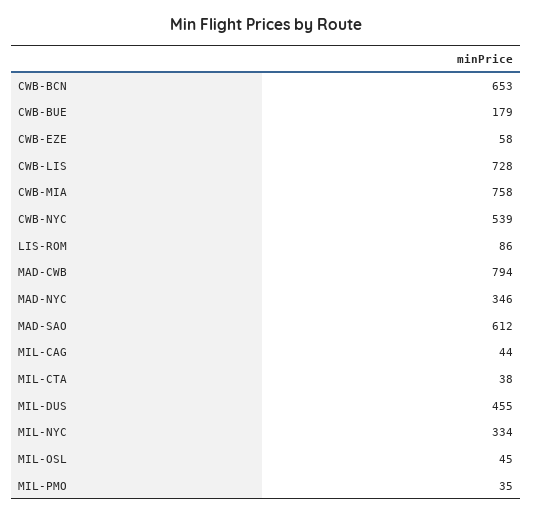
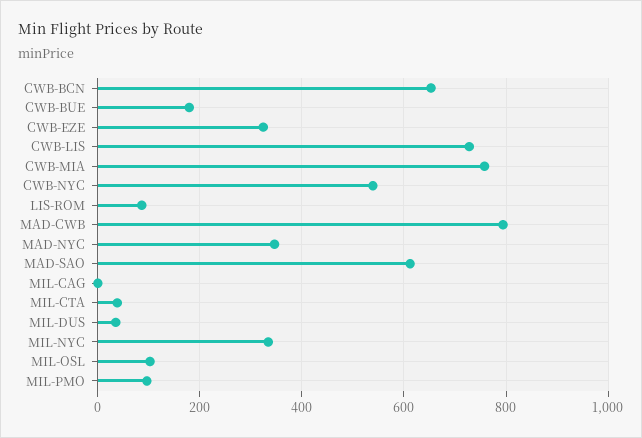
CWB-EZE: 58 -> 320
MIL-CAG: 44 -> 0
MIL-DUS: 455 -> 40
MIL-OSL: 45 -> 100
MIL-PMO: 35 -> 100

